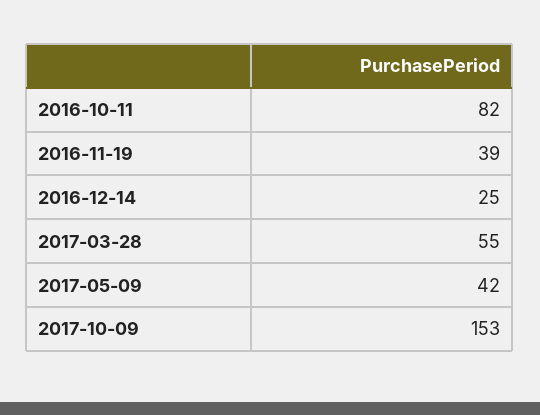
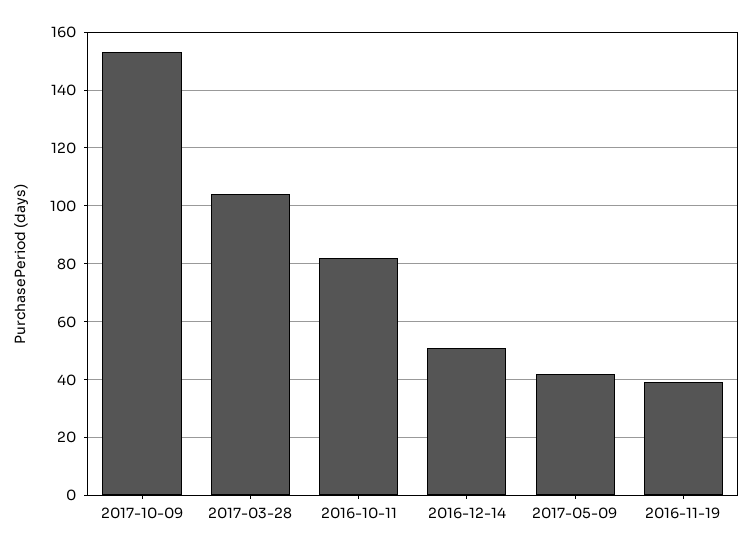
2016-12-14: 25 -> 50
2017-03-28: 55 -> 105

